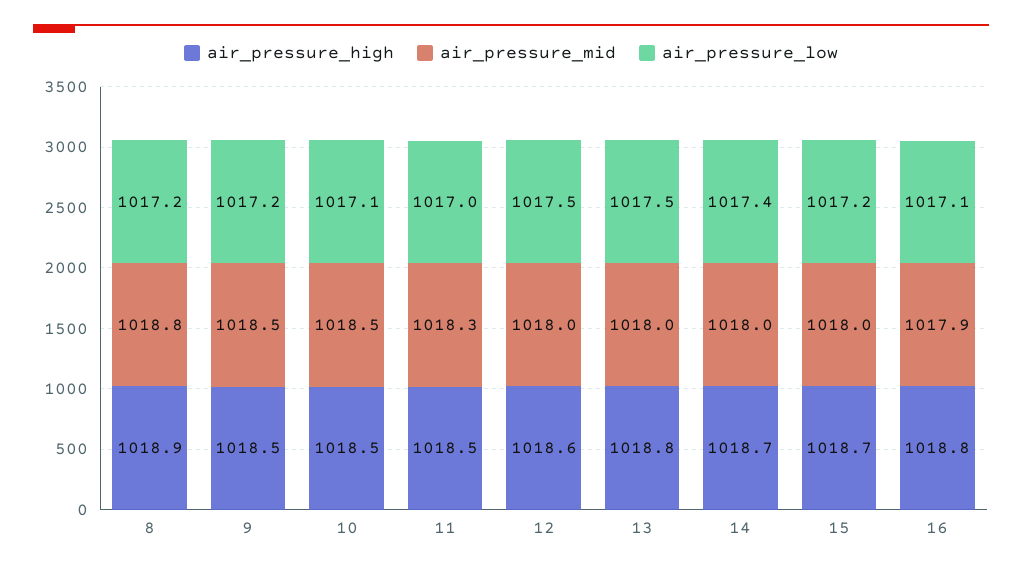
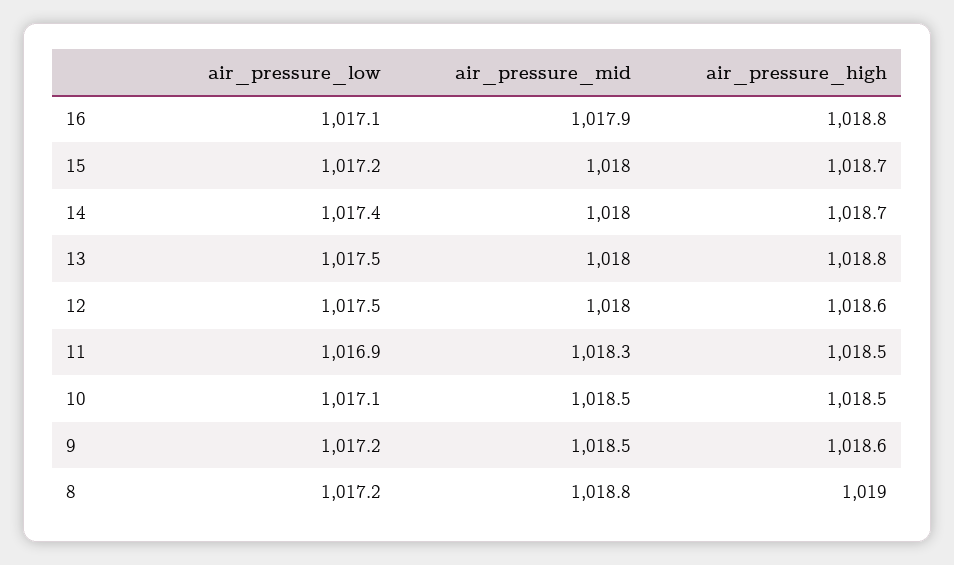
air_pressure_high, 8: 1018.9 -> 1019
air_pressure_high, 9: 1018.5 -> 1018.6
air_pressure_low, 11: 1017 -> 1016.9

